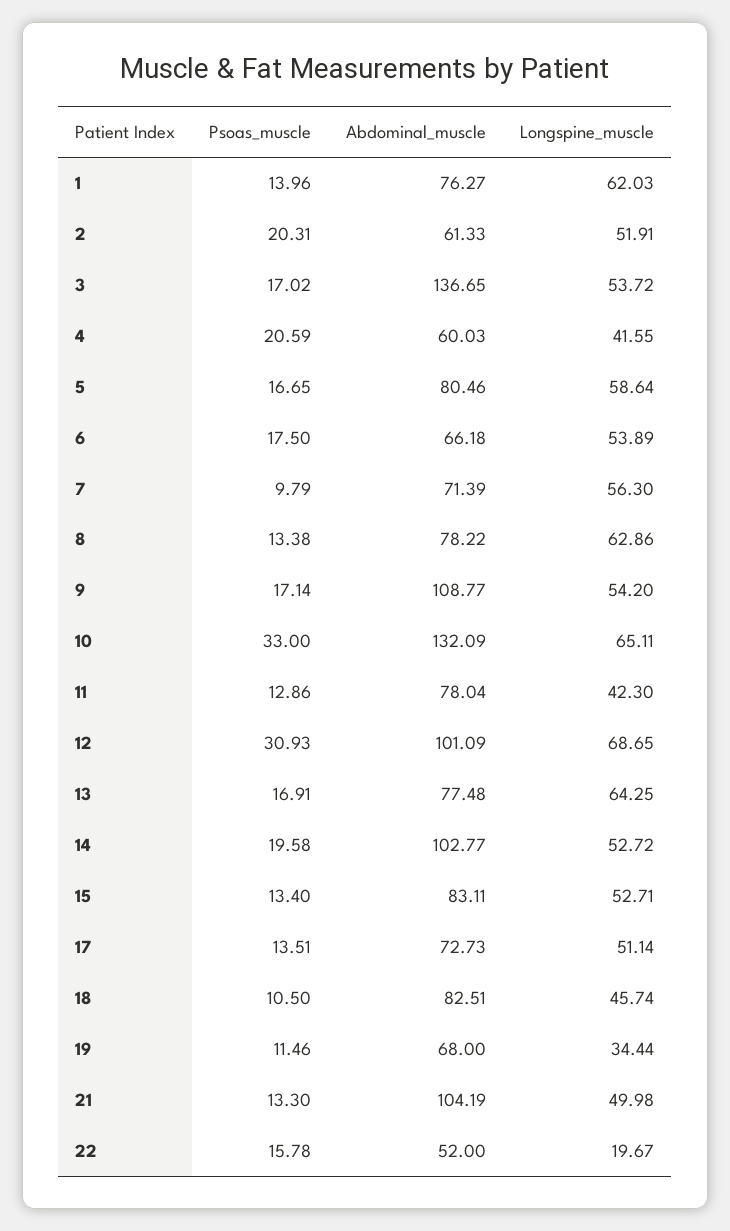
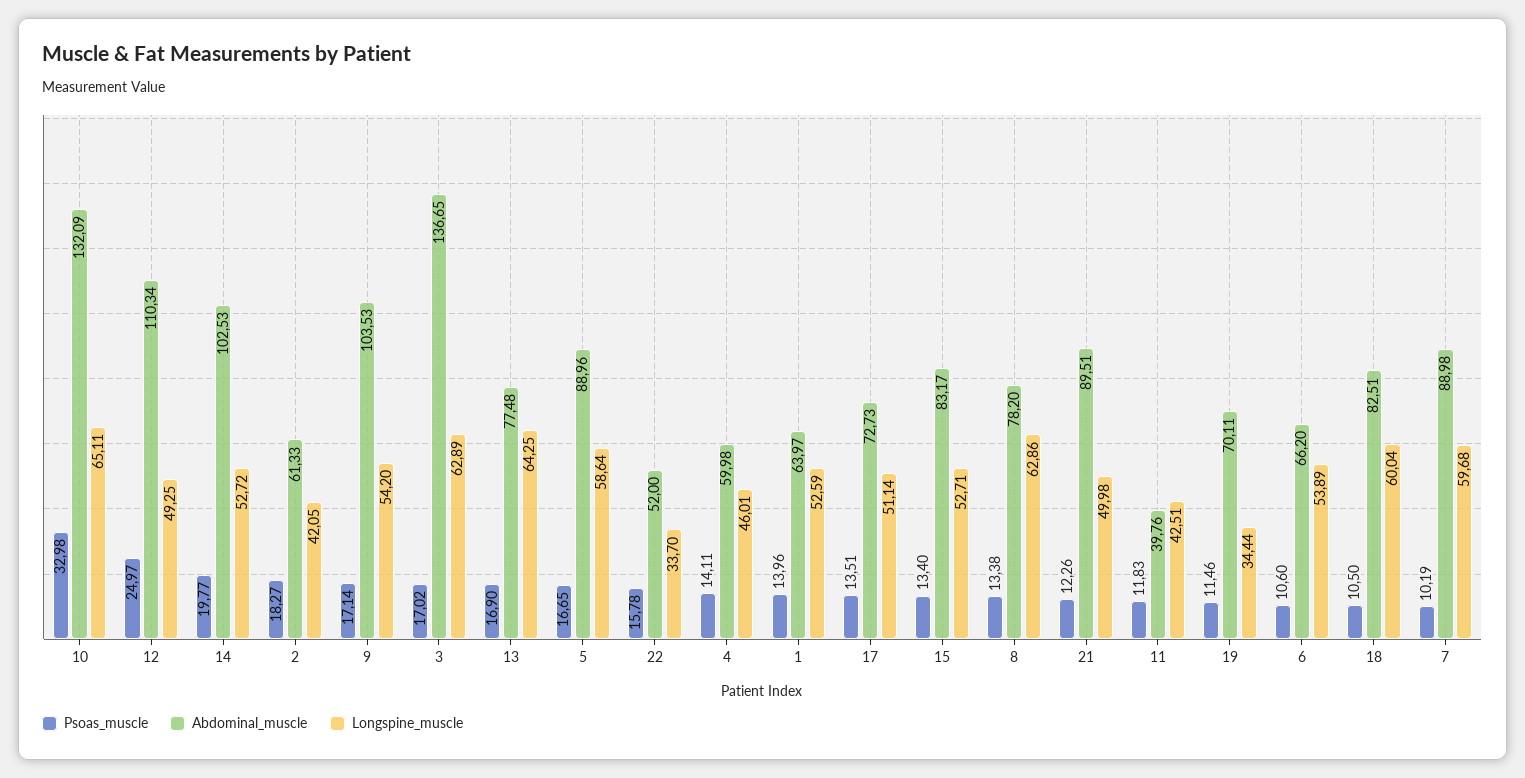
Abdominal_muscle, 1: 76.27 -> 63.97
Longspine_muscle, 1: 62.03 -> 52.59
Psoas_muscle, 2: 20.31 -> 18.27
Longspine_muscle, 2: 51.91 -> 42.05
Longspine_muscle, 3: 53.72 -> 62.89
Psoas_muscle, 4: 20.59 -> 14.11
Abdominal_muscle, 4: 60.03 -> 59.98
Longspine_muscle, 4: 41.55 -> 46.01
Abdominal_muscle, 5: 80.46 -> 88.96
Psoas_muscle, 6: 17.5 -> 10.6
Abdominal_muscle, 6: 66.18 -> 66.2
Psoas_muscle, 7: 9.79 -> 10.19
Abdominal_muscle, 7: 71.39 -> 88.98
Longspine_muscle, 7: 56.3 -> 59.68
Abdominal_muscle, 8: 78.22 -> 78.2
Abdominal_muscle, 9: 108.77 -> 103.53
Psoas_muscle, 10: 33 -> 32.98
Psoas_muscle, 11: 12.86 -> 11.83
Abdominal_muscle, 11: 78.04 -> 39.76
Longspine_muscle, 11: 42.3 -> 42.51
Psoas_muscle, 12: 30.93 -> 24.97
Abdominal_muscle, 12: 101.09 -> 110.34
Longspine_muscle, 12: 68.65 -> 49.25
Psoas_muscle, 13: 16.91 -> 16.9
Psoas_muscle, 14: 19.58 -> 19.77
Abdominal_muscle, 14: 102.77 -> 102.53
Abdominal_muscle, 15: 83.11 -> 83.17
Longspine_muscle, 18: 45.74 -> 60.04
Abdominal_muscle, 19: 68 -> 70.11
Psoas_muscle, 21: 13.3 -> 12.26
Abdominal_muscle, 21: 104.19 -> 89.51
Longspine_muscle, 22: 19.67 -> 33.7

